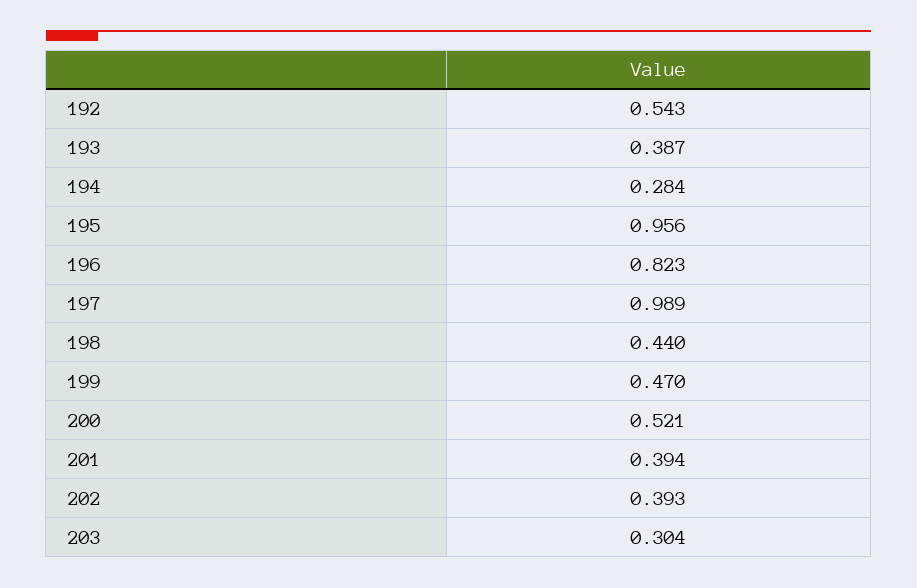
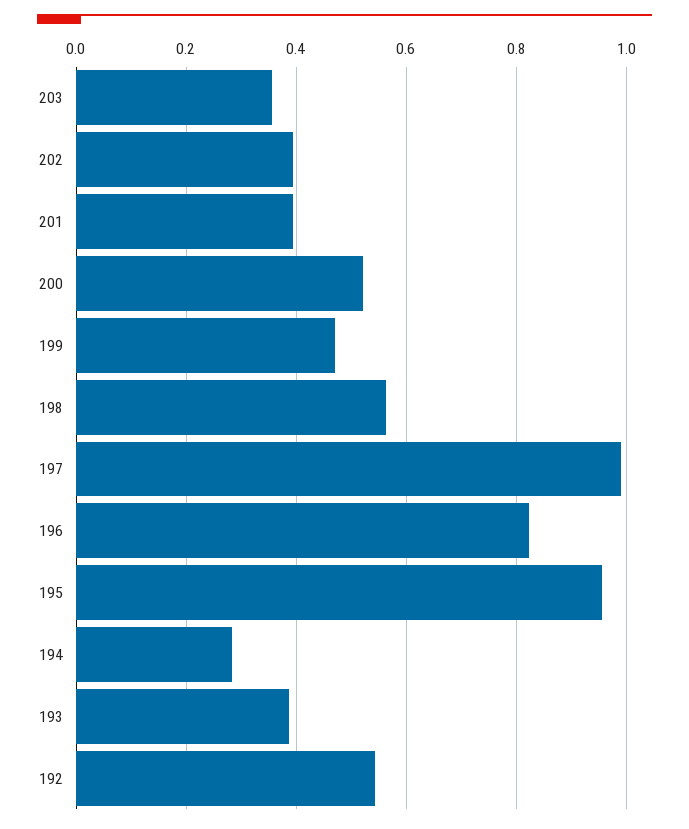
198: 0.44 -> 0.56
203: 0.304 -> 0.36

